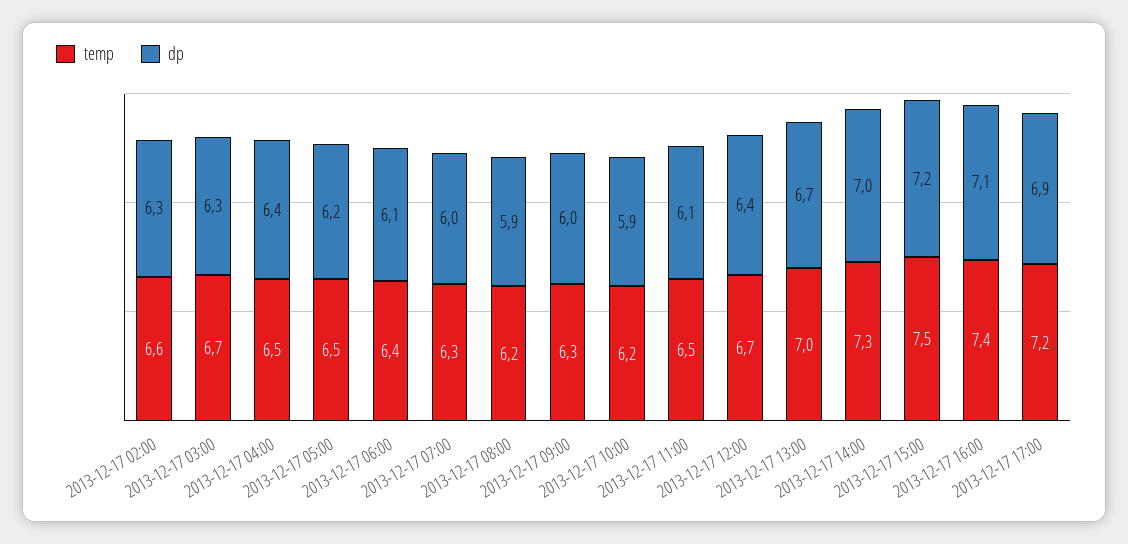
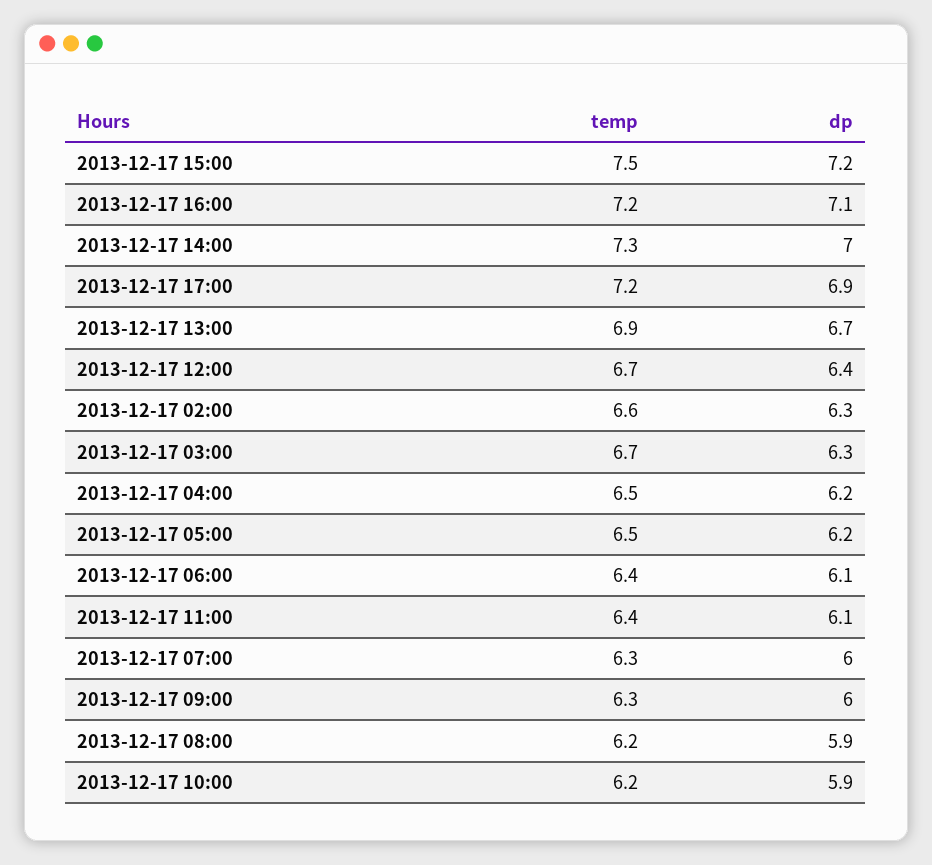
dp, 2013-12-17 04:00: 6.4 -> 6.2
temp, 2013-12-17 11:00: 6.5 -> 6.4
temp, 2013-12-17 13:00: 7 -> 6.9
temp, 2013-12-17 16:00: 7.4 -> 7.2

